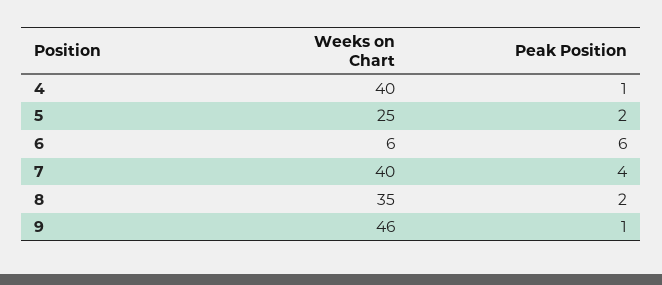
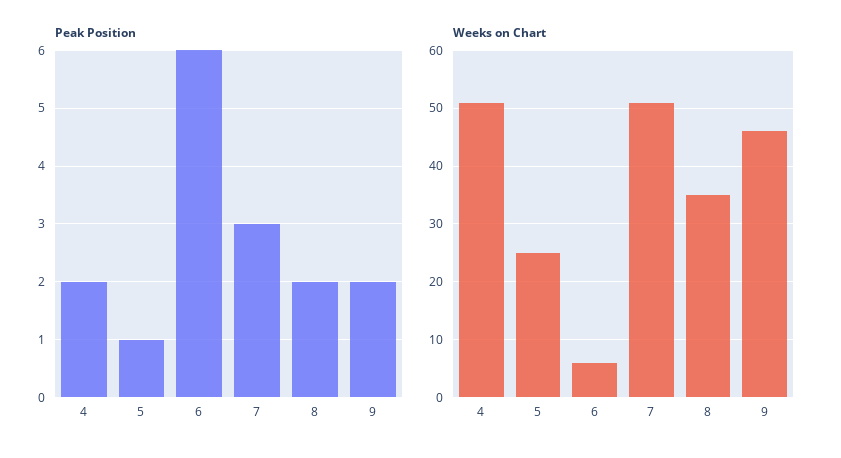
Weeks on Chart, 4: 40 -> 50
Peak Position, 4: 1 -> 2
Peak Position, 5: 2 -> 1
Weeks on Chart, 7: 40 -> 50
Peak Position, 7: 4 -> 3
Peak Position, 9: 1 -> 2

